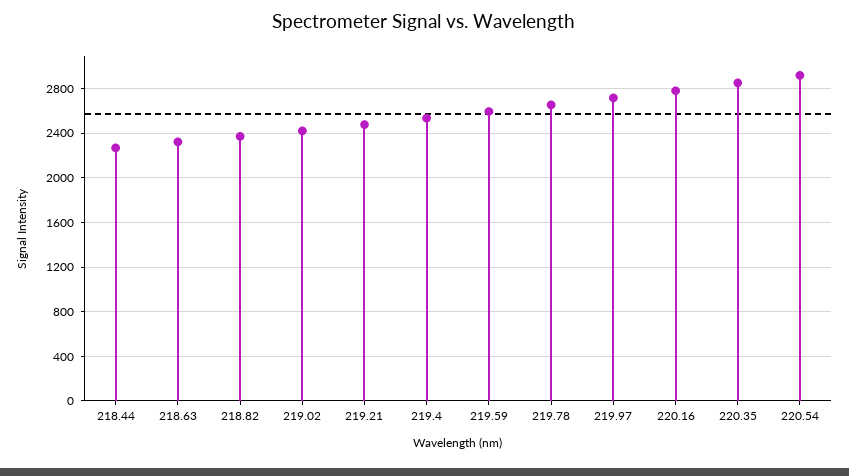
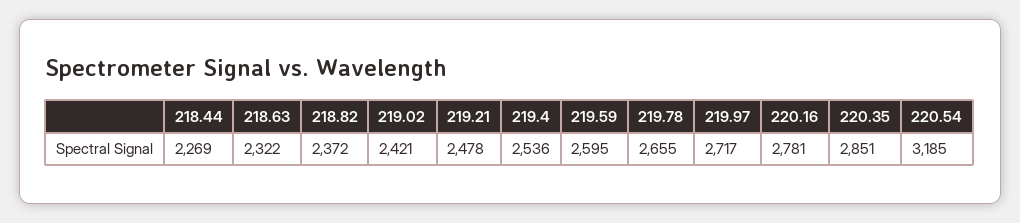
220.54: 2900 -> 3185

